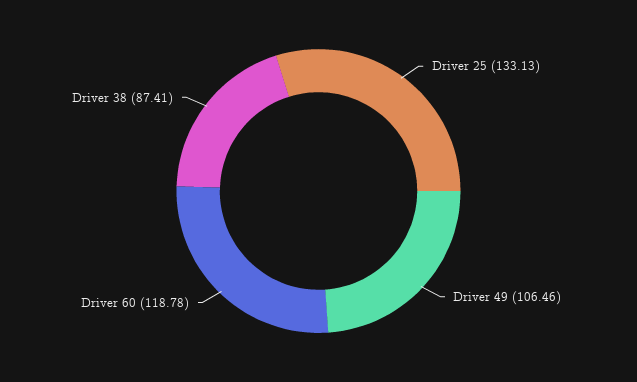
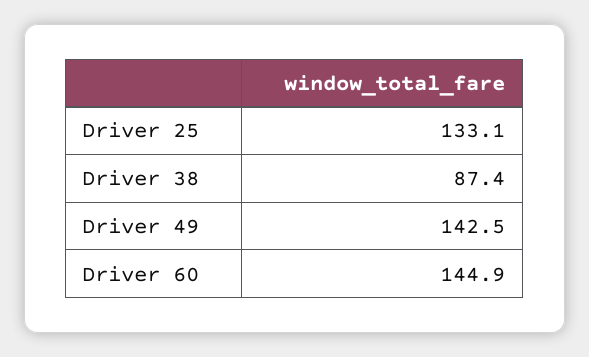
Driver 49: 106.46 -> 142.5
Driver 60: 118.78 -> 144.9

